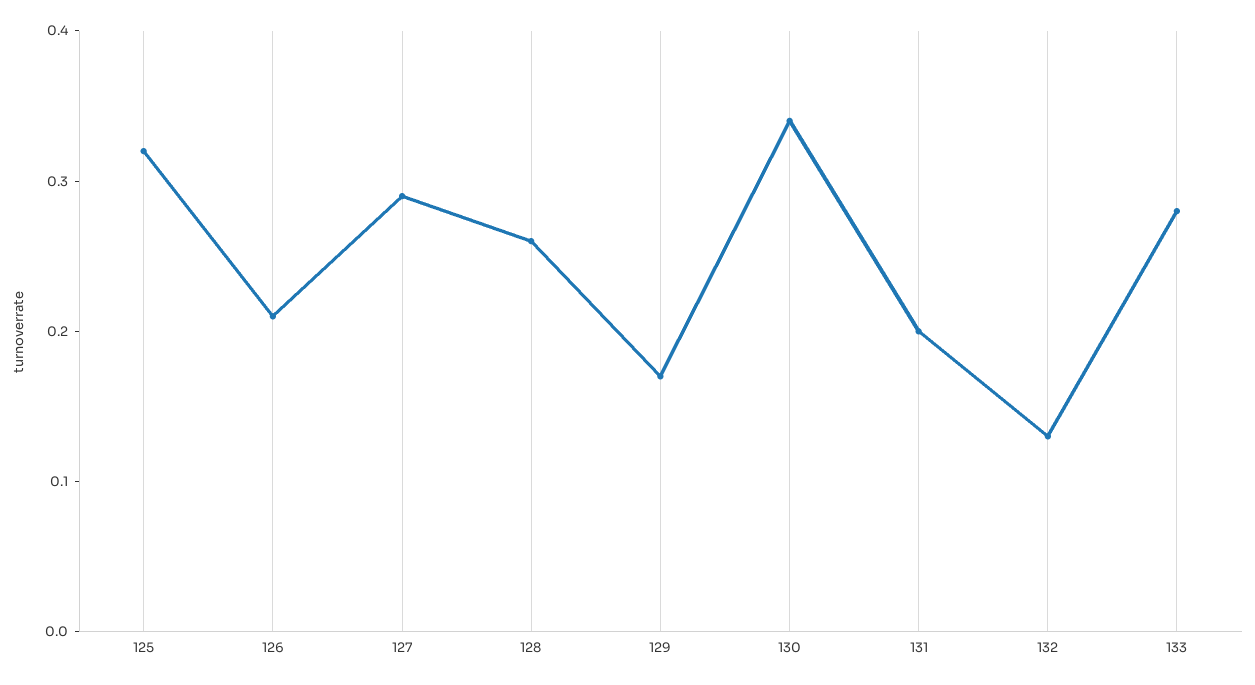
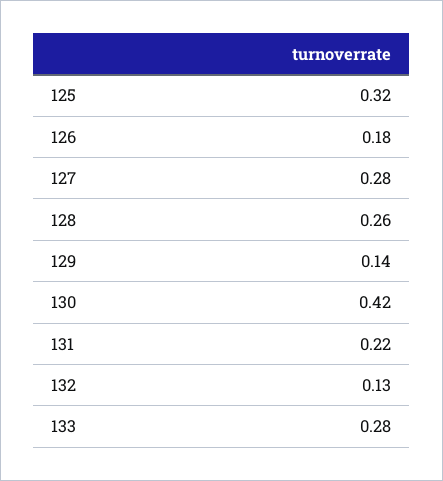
126: 0.21 -> 0.18
127: 0.29 -> 0.28
129: 0.17 -> 0.14
130: 0.34 -> 0.42
131: 0.2 -> 0.22

